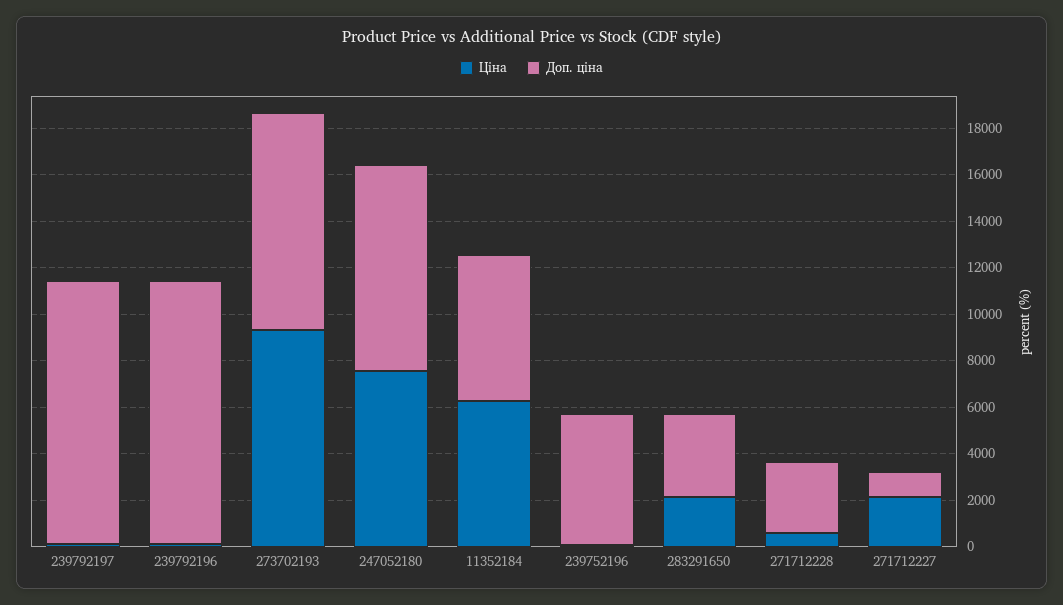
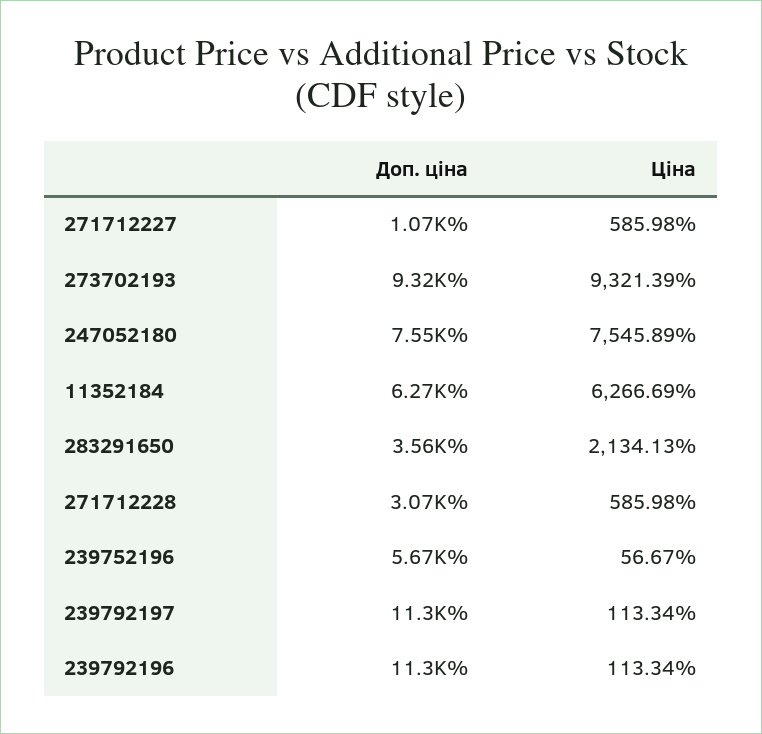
Доп. ціна, 247052180: 9000 -> 7550
Ціна, 271712227: 2000 -> 585.98

